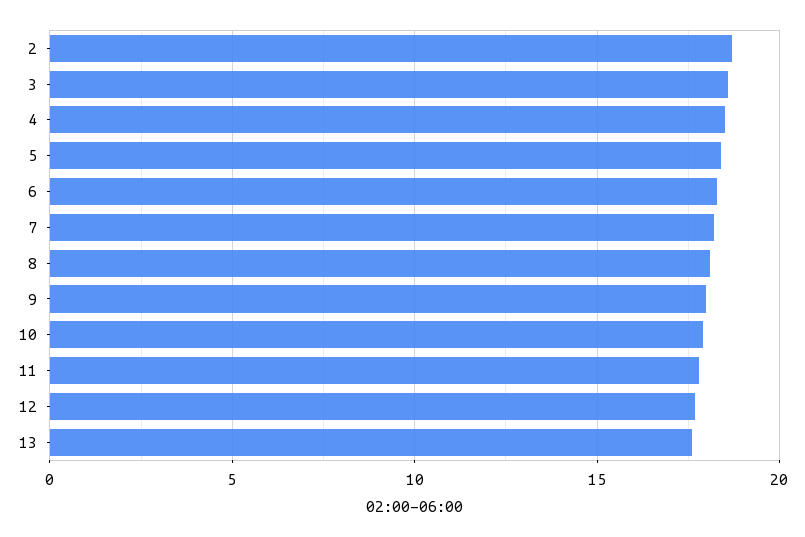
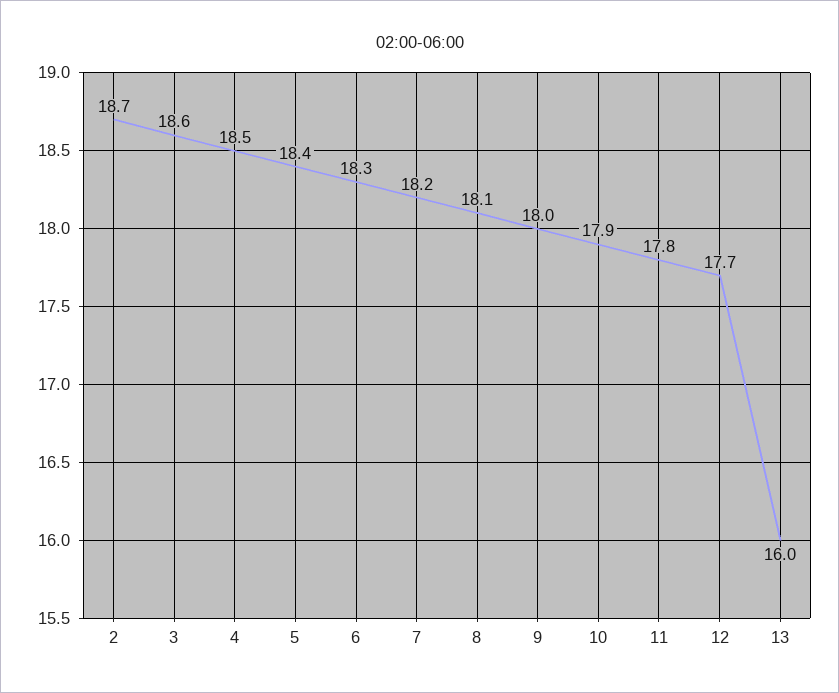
13: 17.5 -> 16

